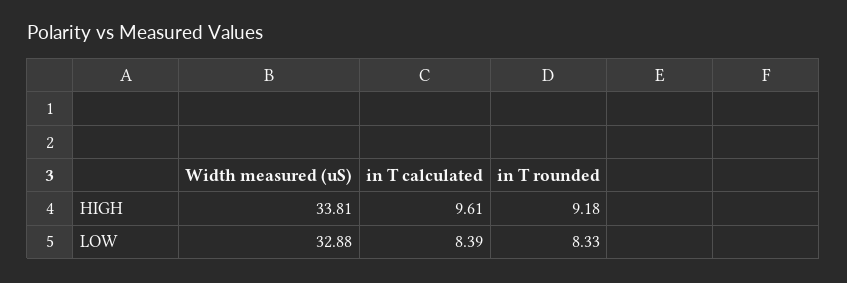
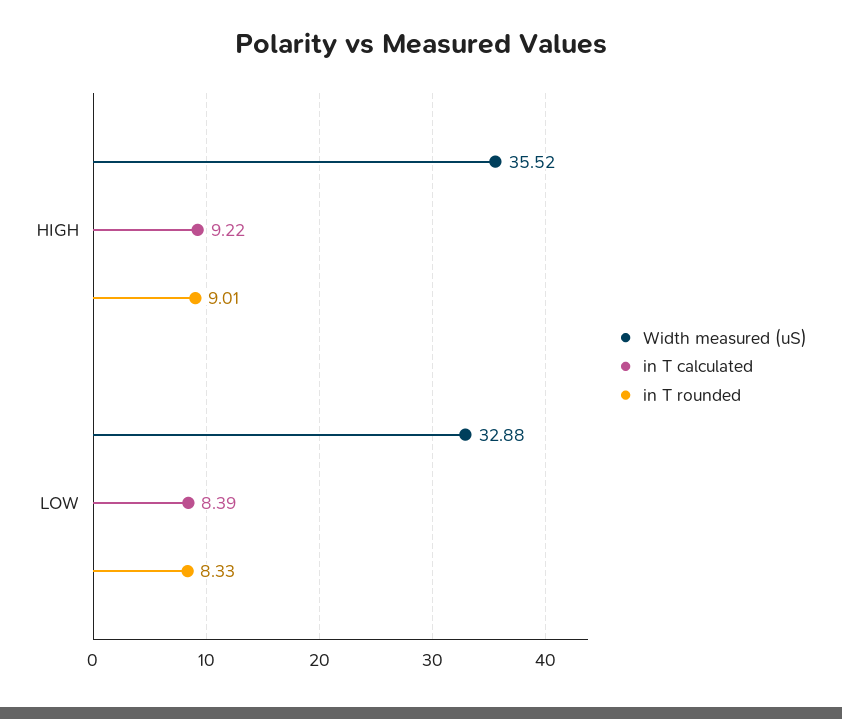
Width measured (uS), HIGH: 33.81 -> 35.52
in T calculated, HIGH: 9.61 -> 9.22
in T rounded, HIGH: 9.18 -> 9.01

